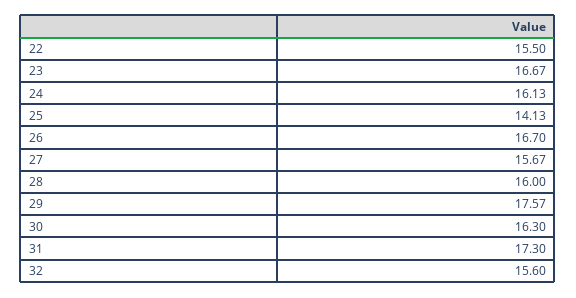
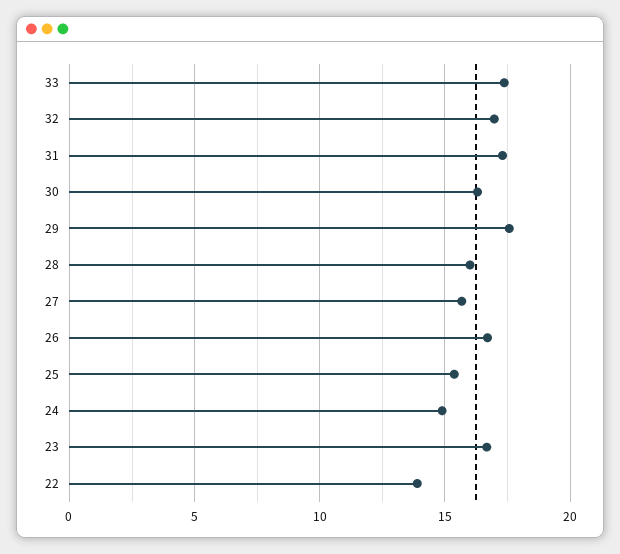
22: 15.5 -> 14
24: 16.13 -> 15
25: 14.13 -> 15.5
32: 15.6 -> 17
33: none -> 17.5

